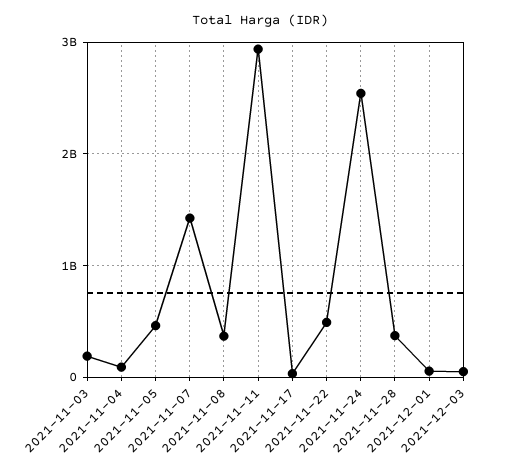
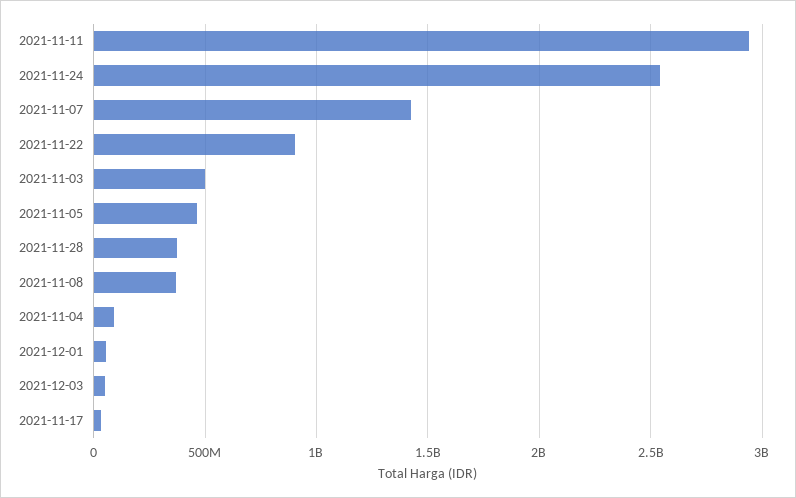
2021-11-03: 200000000 -> 500000000
2021-11-22: 500000000 -> 900000000

